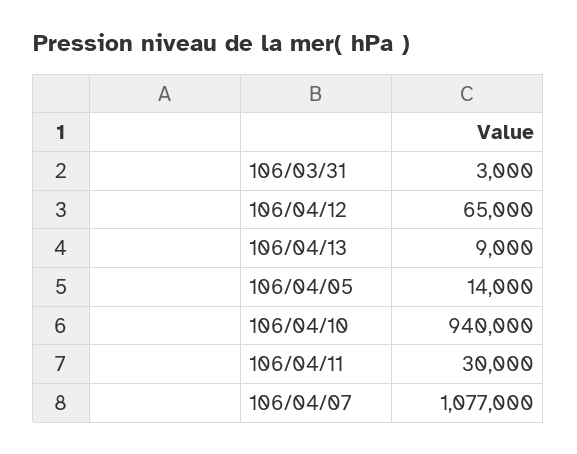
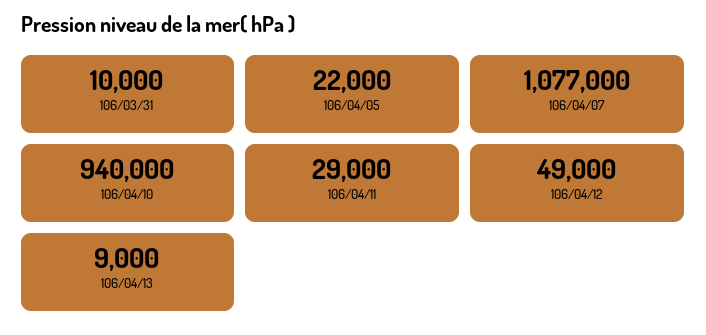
106/03/31: 3000 -> 10000
106/04/12: 65000 -> 49000
106/04/05: 14000 -> 22000
106/04/11: 30000 -> 29000

